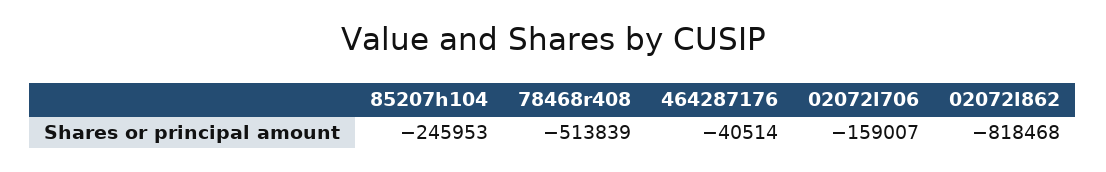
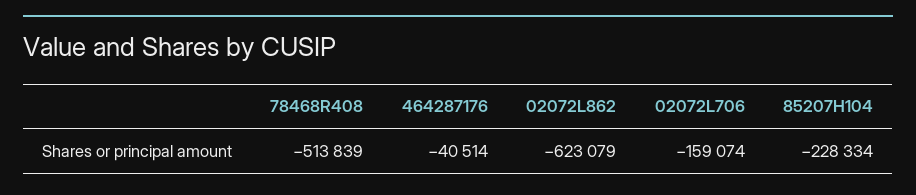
85207h104: -245953 -> -228334
02072l706: -159007 -> -159074
02072l862: -818468 -> -623079

